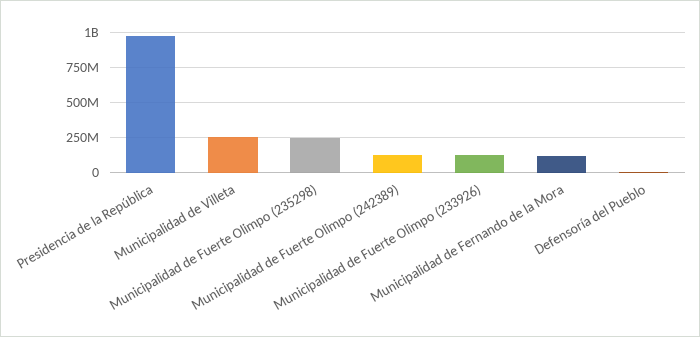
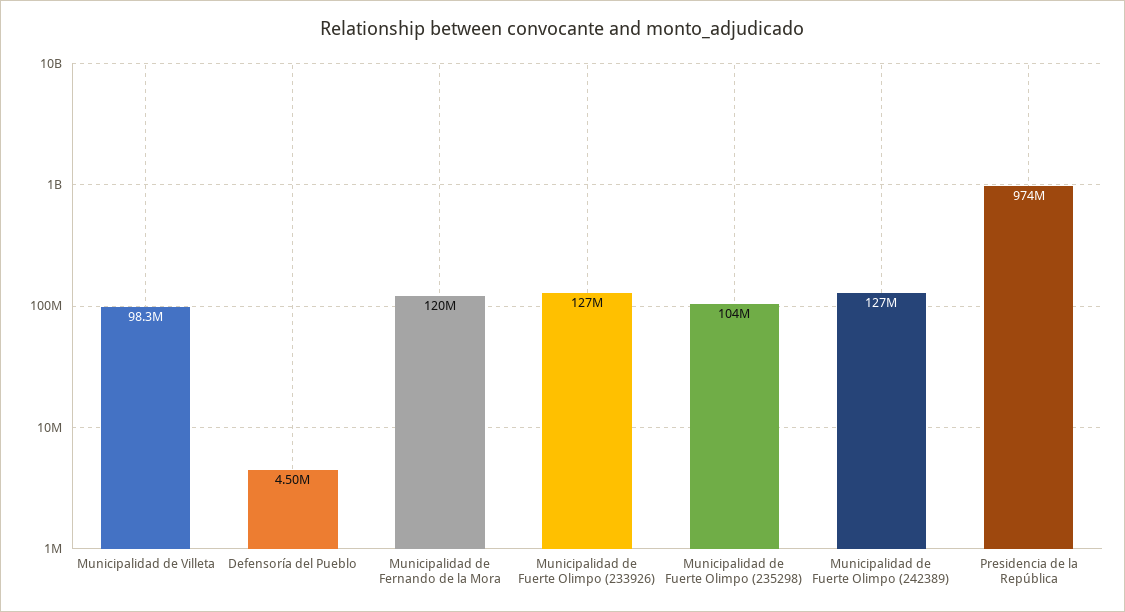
Municipalidad de Villeta: 250000000 -> 98300000
Municipalidad de Fuerte Olimpo (235298): 250000000 -> 104000000

